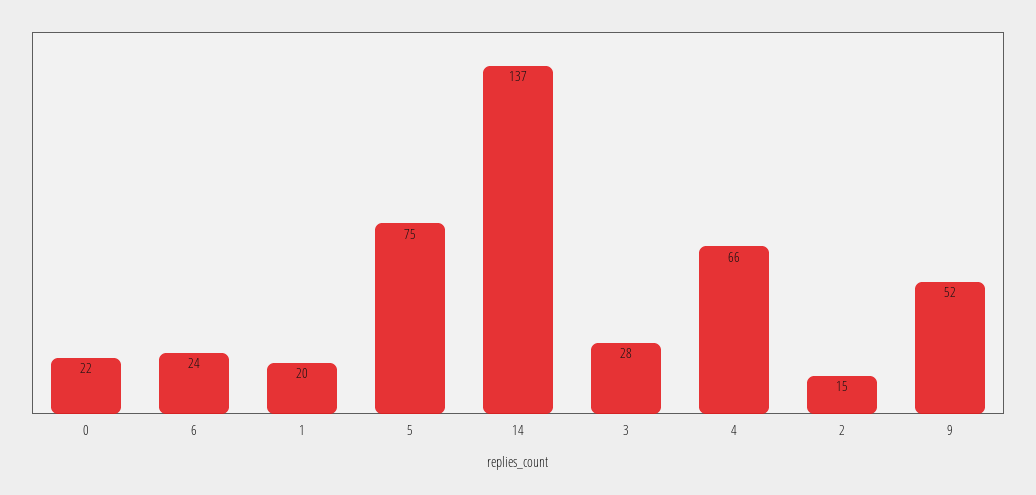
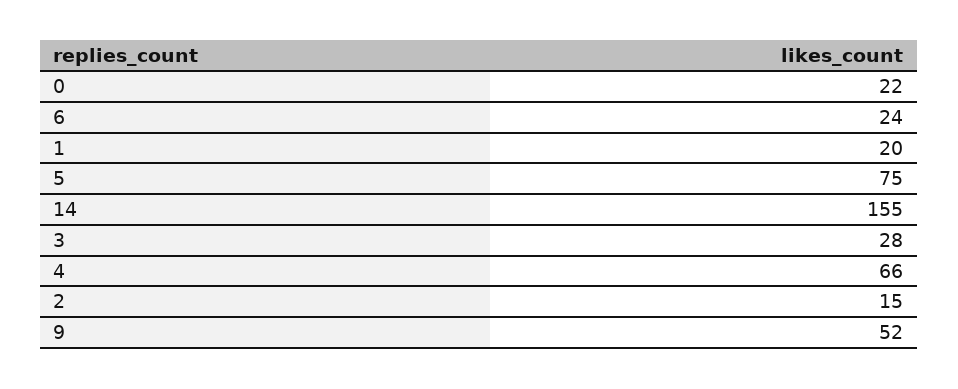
14: 137 -> 155

